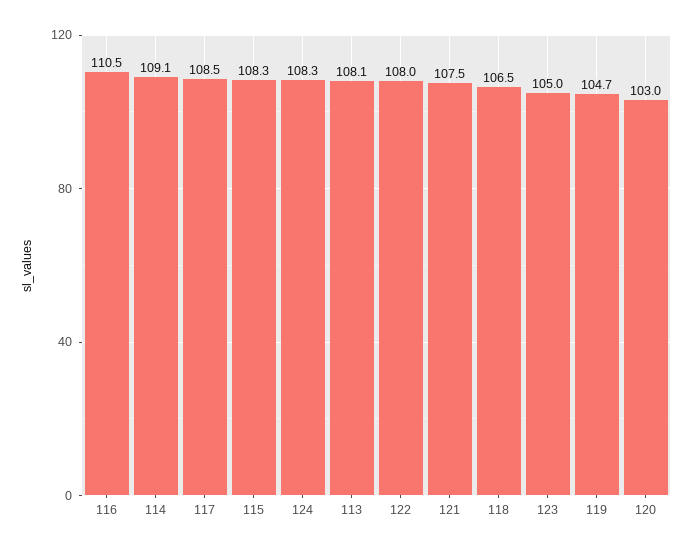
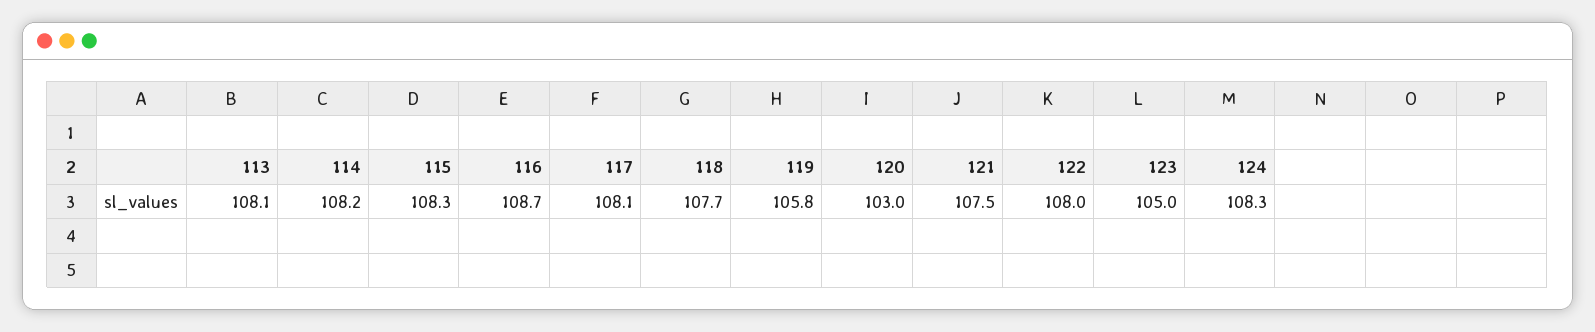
116: 110.5 -> 108.7
114: 109.1 -> 108.2
117: 108.5 -> 108.1
118: 106.5 -> 107.7
119: 104.7 -> 105.8

